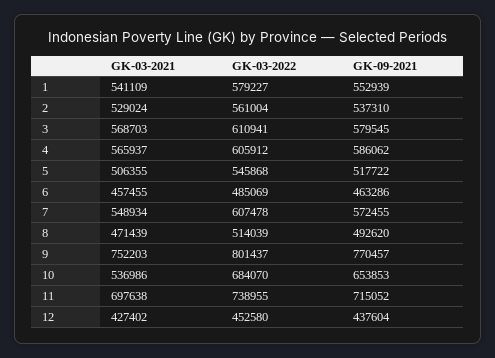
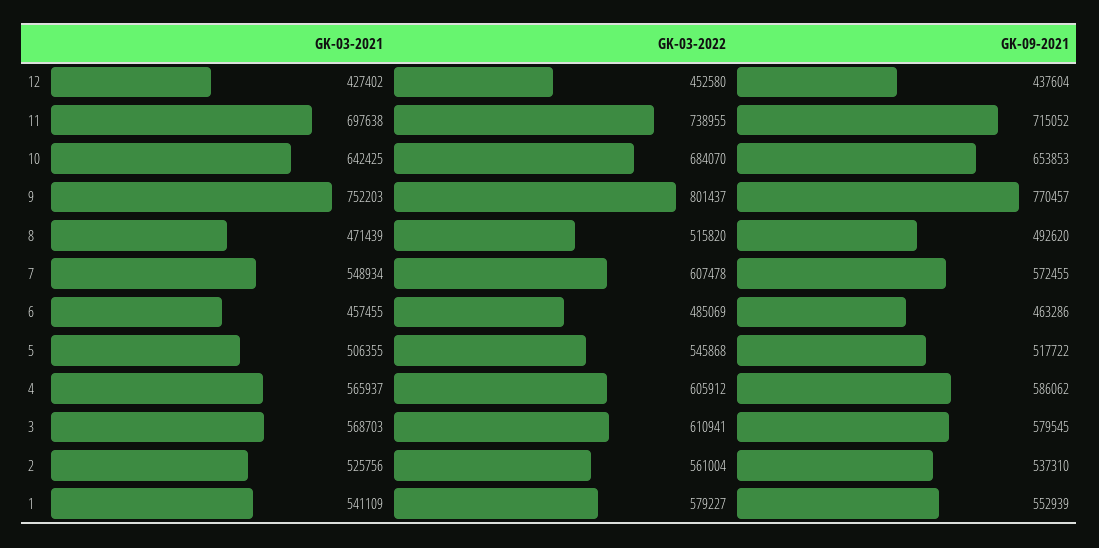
GK-03-2021, 2: 529024 -> 525756
GK-03-2022, 8: 514039 -> 515820
GK-03-2021, 10: 536986 -> 642425

